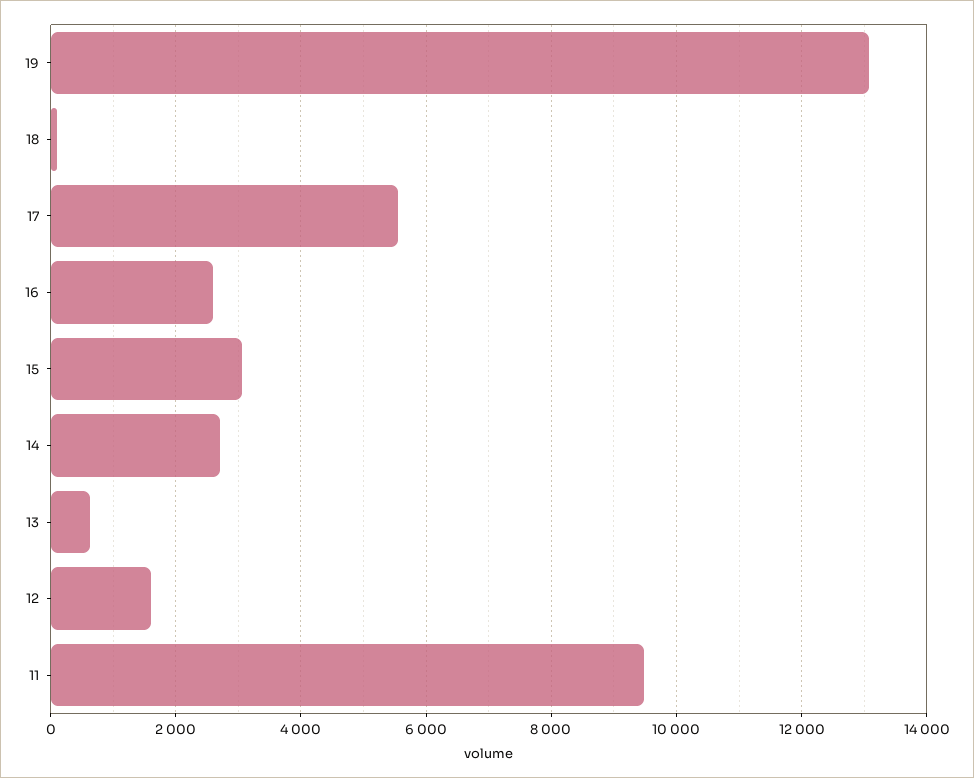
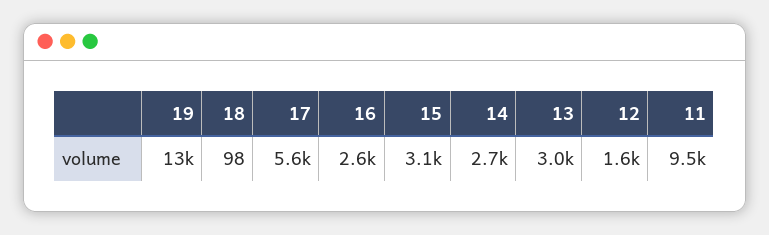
13: 600 -> 3000

